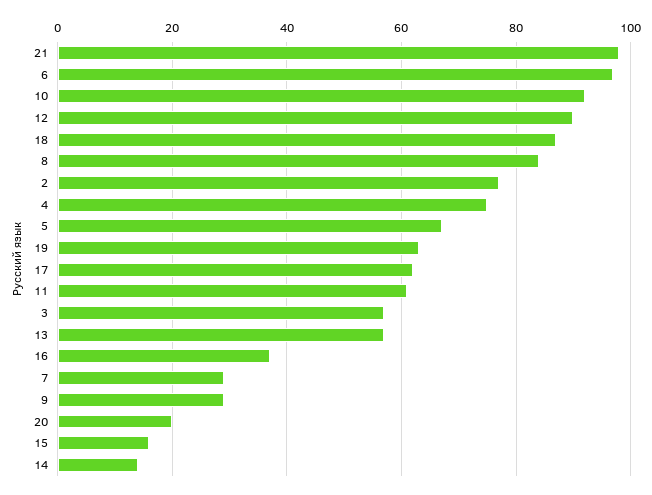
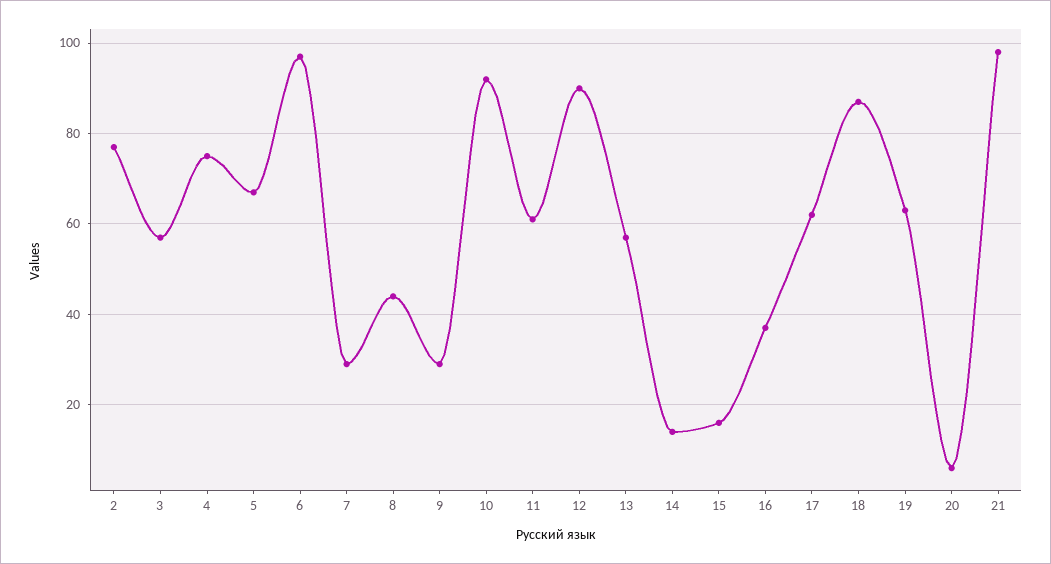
8: 85 -> 45
20: 20 -> 5

